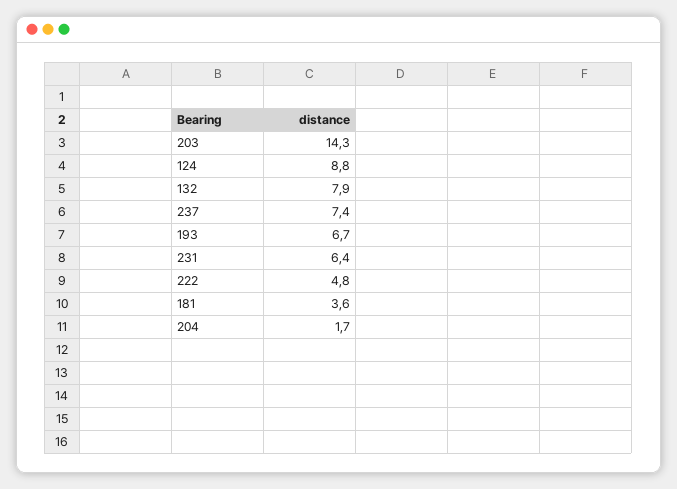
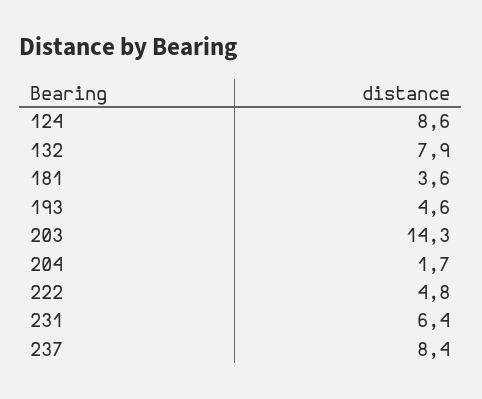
124: 8.8 -> 8.6
237: 7.4 -> 8.4
193: 6.7 -> 4.6

